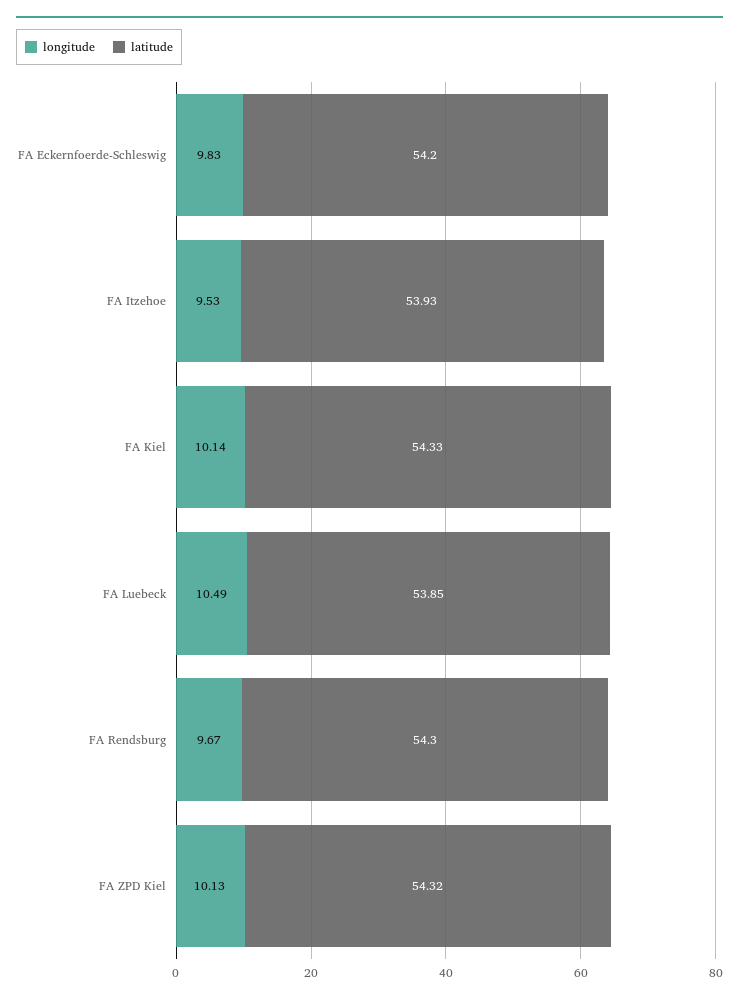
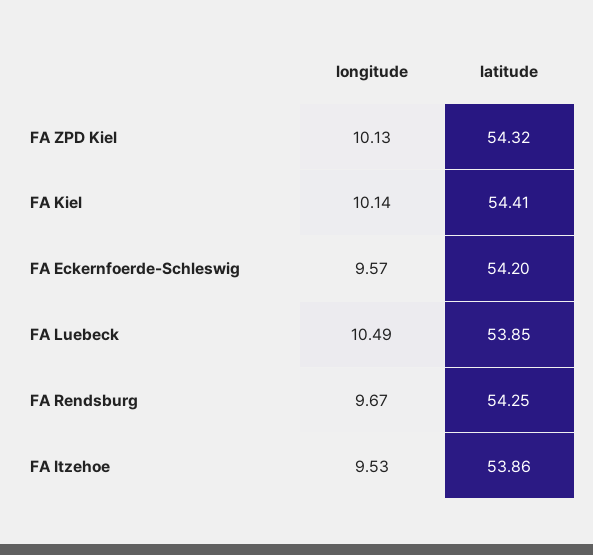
longitude, FA Eckernfoerde-Schleswig: 9.83 -> 9.57
latitude, FA Itzehoe: 53.93 -> 53.86
latitude, FA Kiel: 54.33 -> 54.41
latitude, FA Rendsburg: 54.3 -> 54.25

